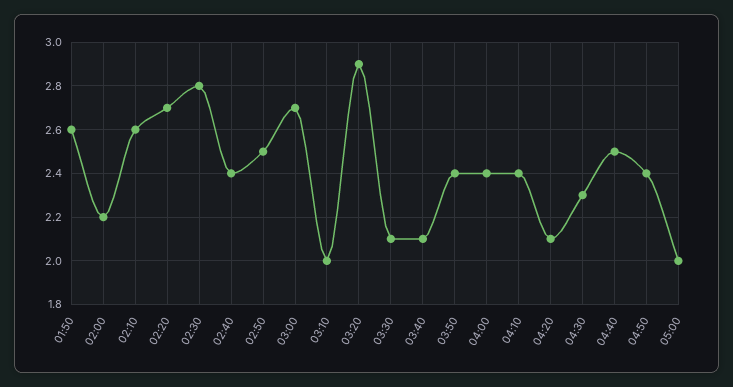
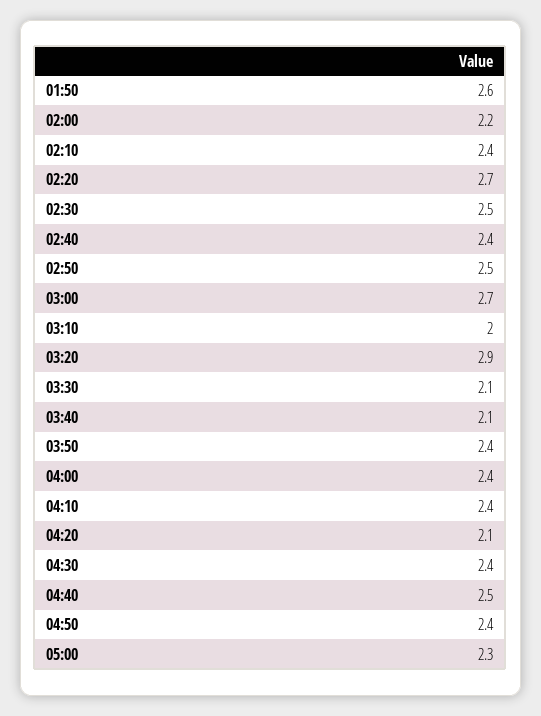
02:10: 2.6 -> 2.4
02:30: 2.8 -> 2.5
04:30: 2.3 -> 2.4
05:00: 2 -> 2.3

